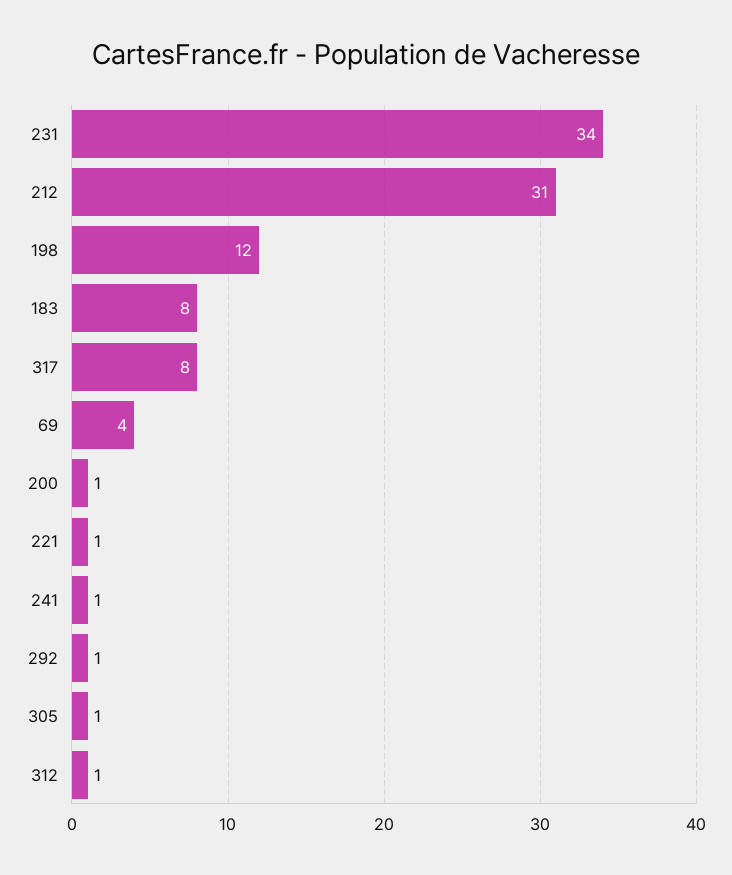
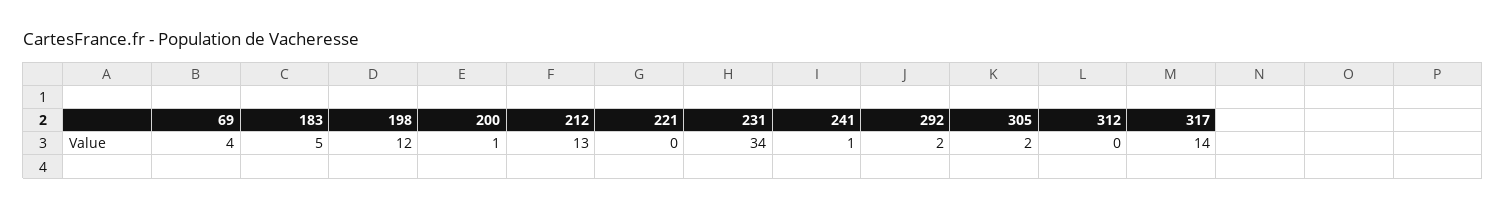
212: 31 -> 13
183: 8 -> 5
317: 8 -> 14
221: 1 -> 0
292: 1 -> 2
305: 1 -> 2
312: 1 -> 0

